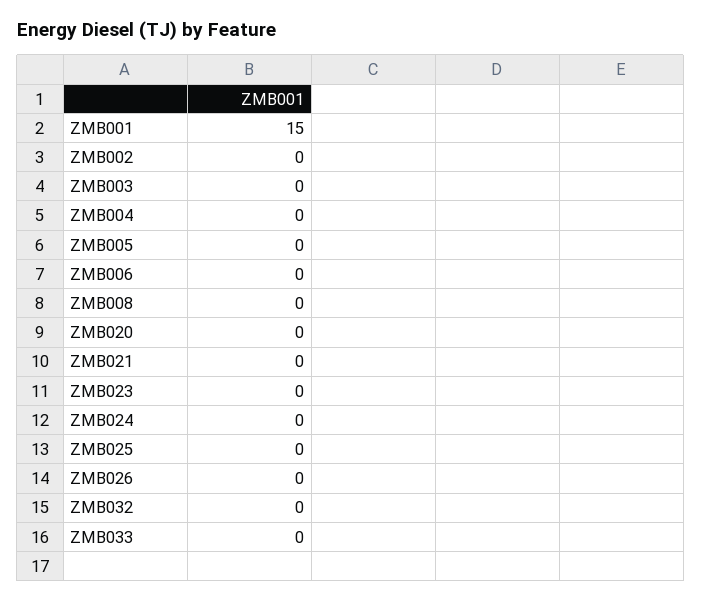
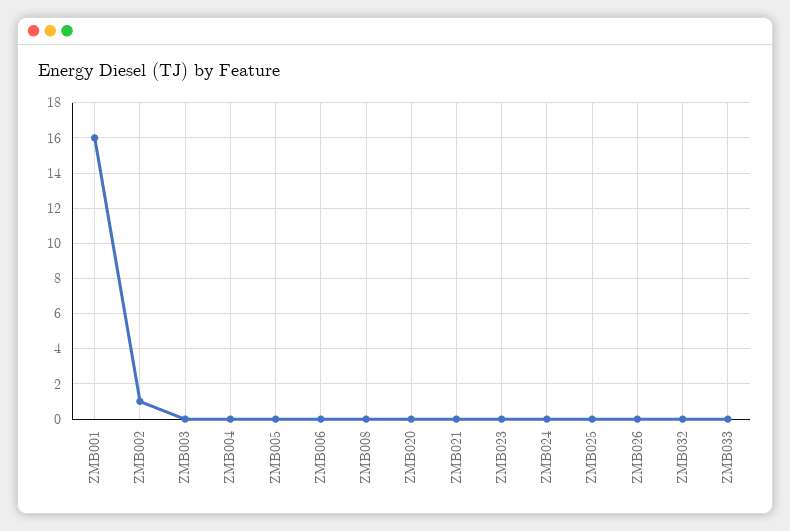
ZMB001: 15 -> 16
ZMB002: 0 -> 1

